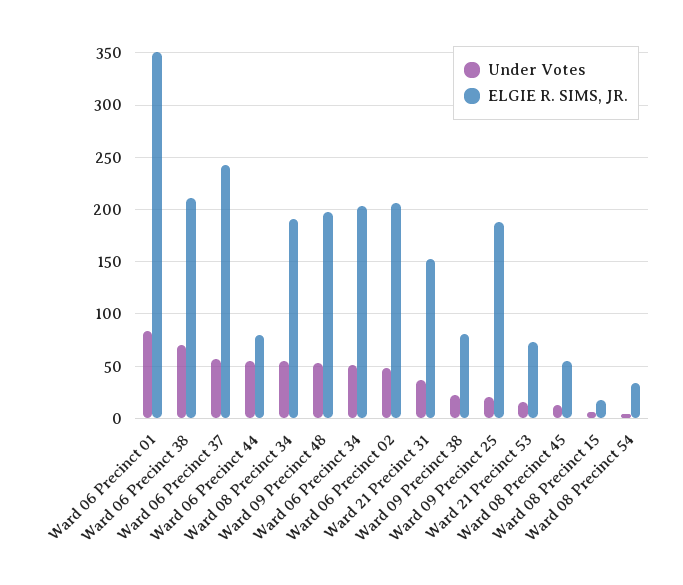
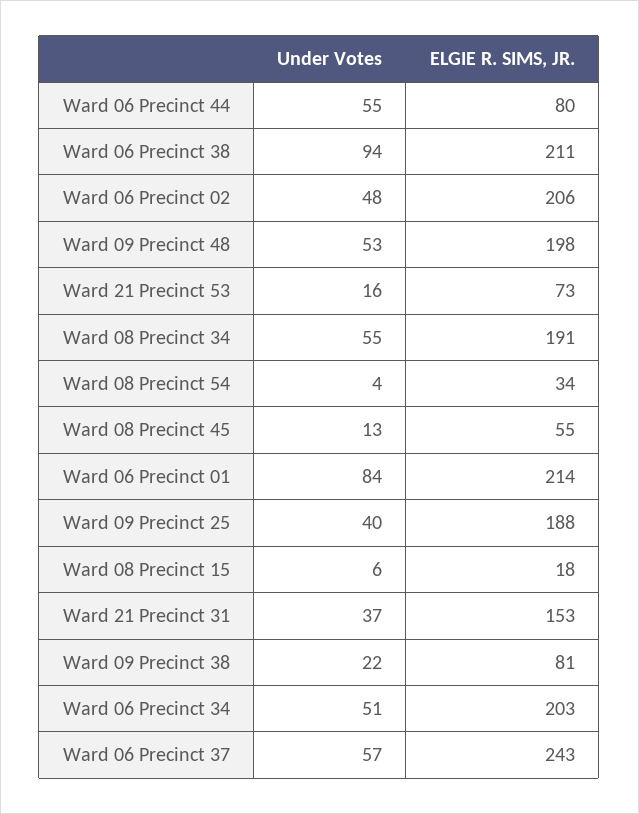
ELGIE R. SIMS, JR., Ward 06 Precinct 01: 350 -> 214
Under Votes, Ward 06 Precinct 38: 70 -> 94
Under Votes, Ward 09 Precinct 25: 20 -> 40

